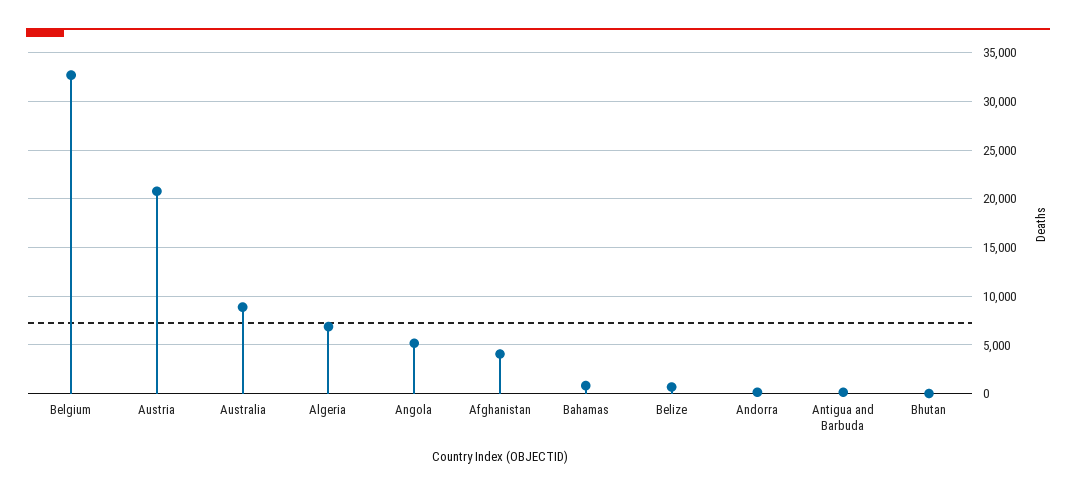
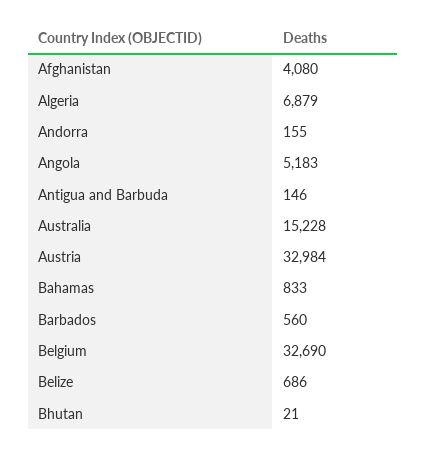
Austria: 21000 -> 32984
Australia: 9000 -> 15228
Barbados: none -> 560

